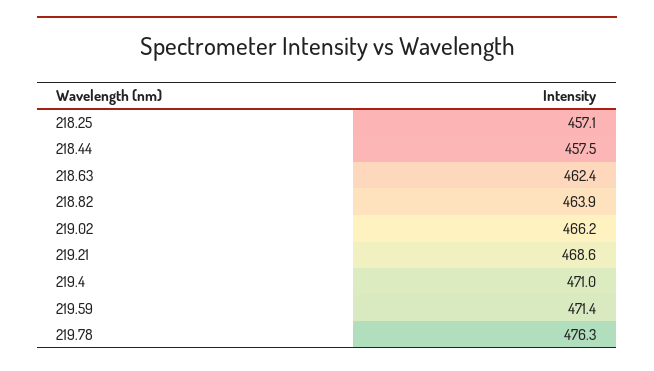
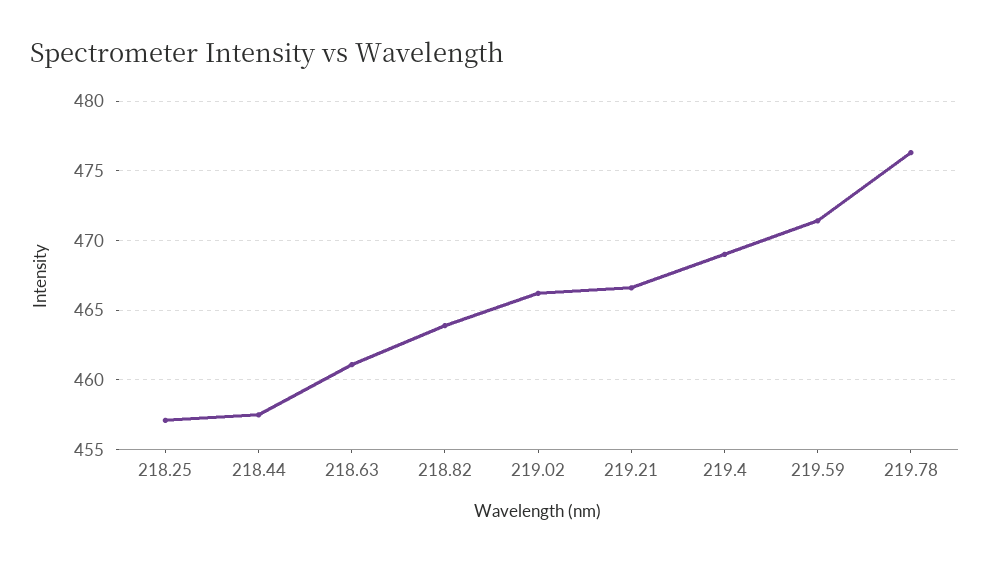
218.63: 462.4 -> 461
219.21: 468.6 -> 466.5
219.4: 471 -> 469

